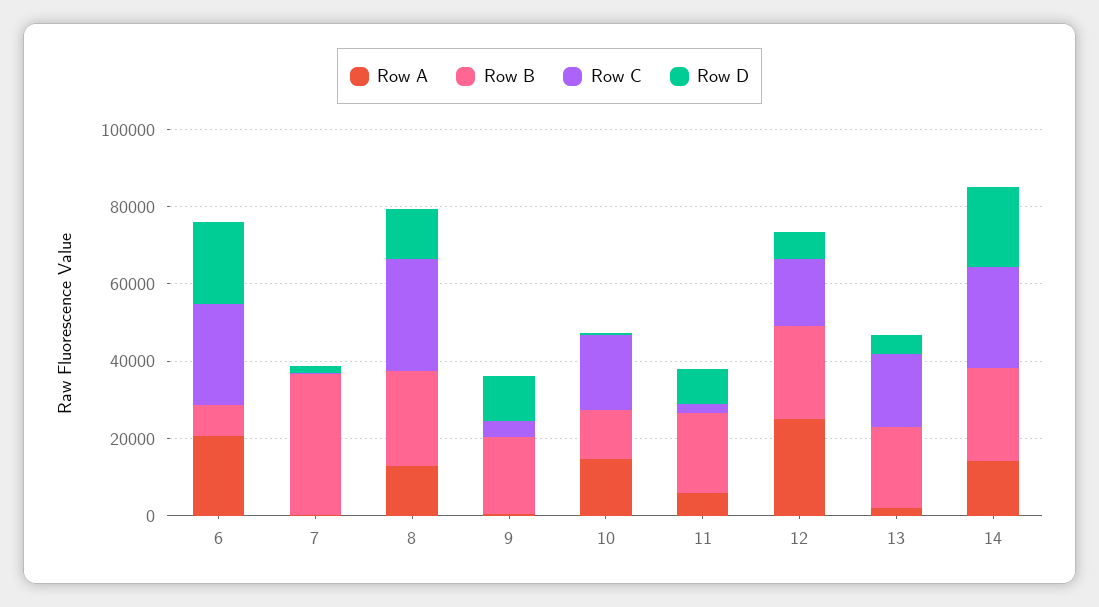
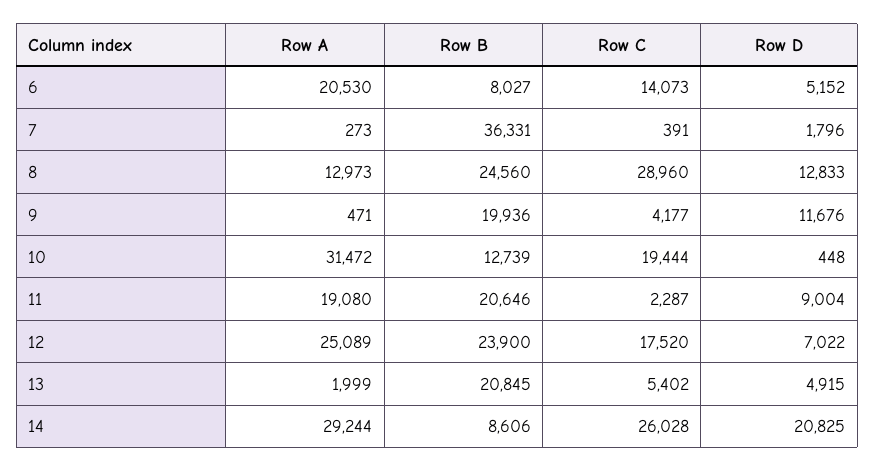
Row C, 6: 25000 -> 14073
Row D, 6: 20000 -> 5152
Row A, 10: 15000 -> 31472
Row A, 11: 5000 -> 19080
Row C, 13: 20000 -> 5402
Row A, 14: 15000 -> 29244
Row B, 14: 25000 -> 8606

